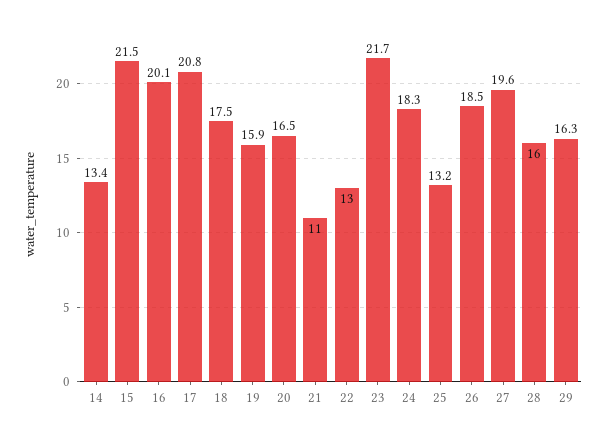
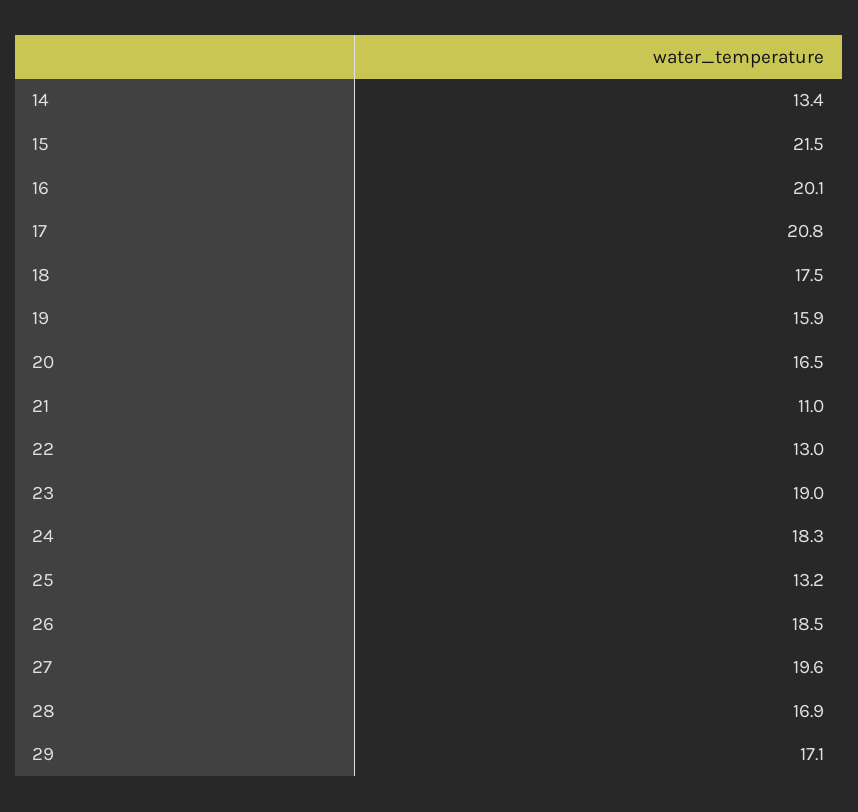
23: 21.7 -> 19
28: 16 -> 16.9
29: 16.3 -> 17.1

